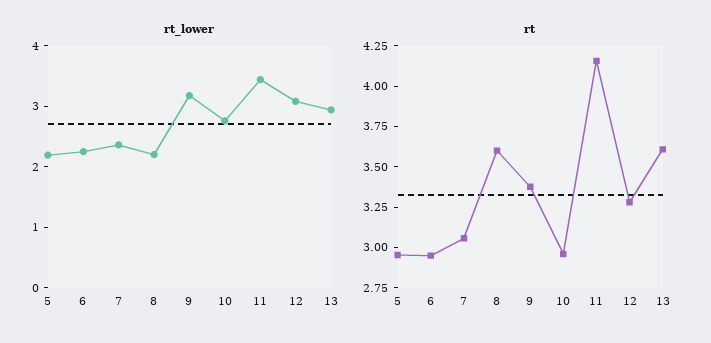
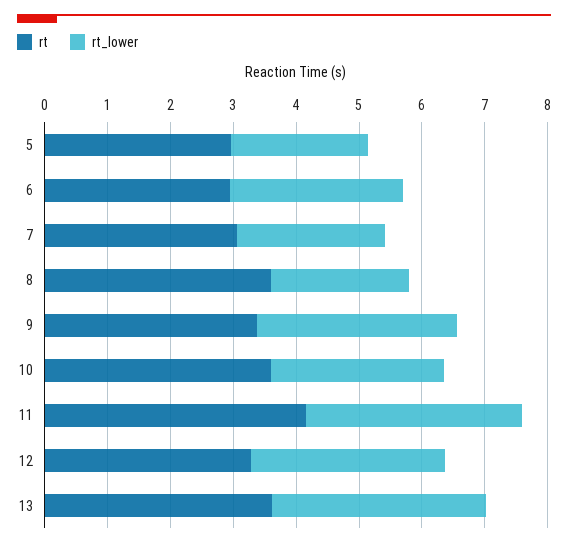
rt_lower, 6: 2.2 -> 2.8
rt_lower, 13: 3 -> 3.4
rt, 10: 2.95 -> 3.6

